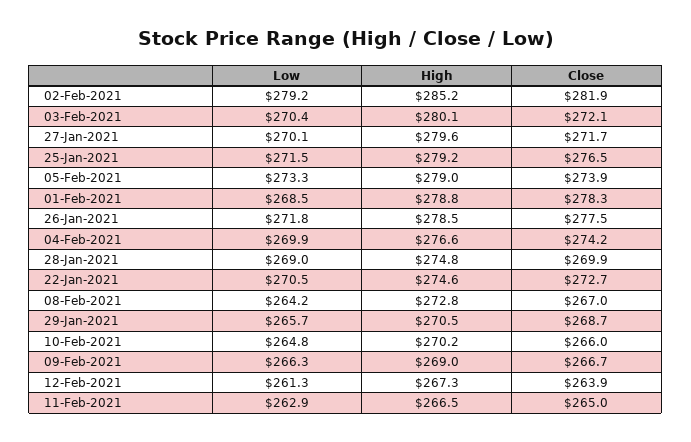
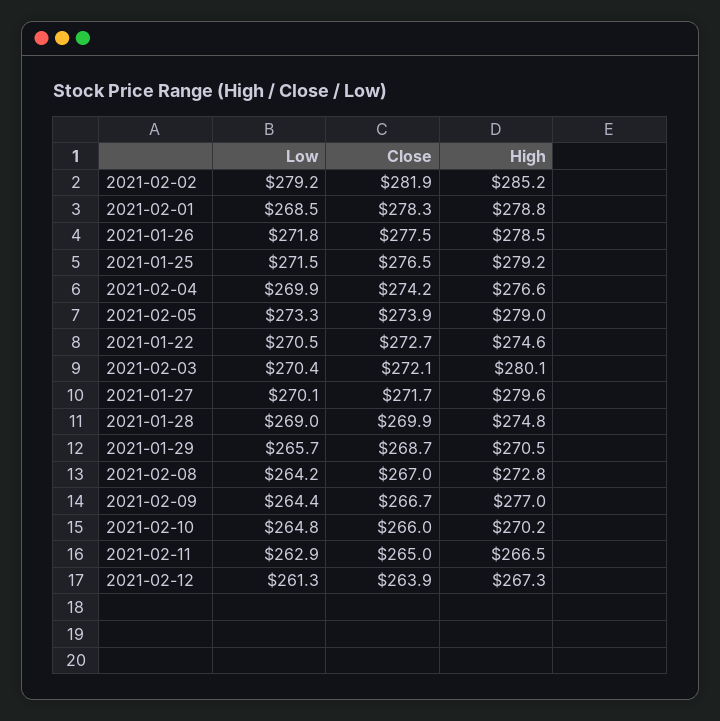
Low, 09-Feb-2021: 266.3 -> 264.4
High, 09-Feb-2021: 269 -> 277

